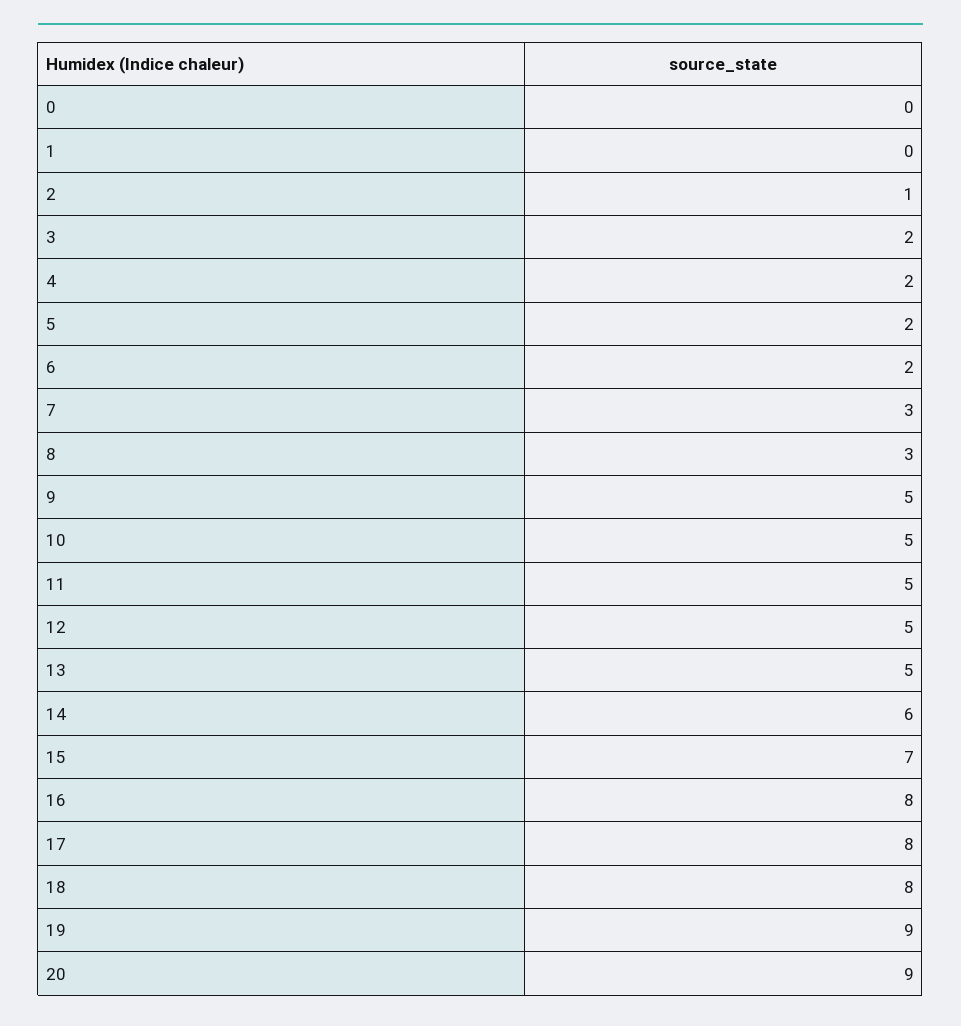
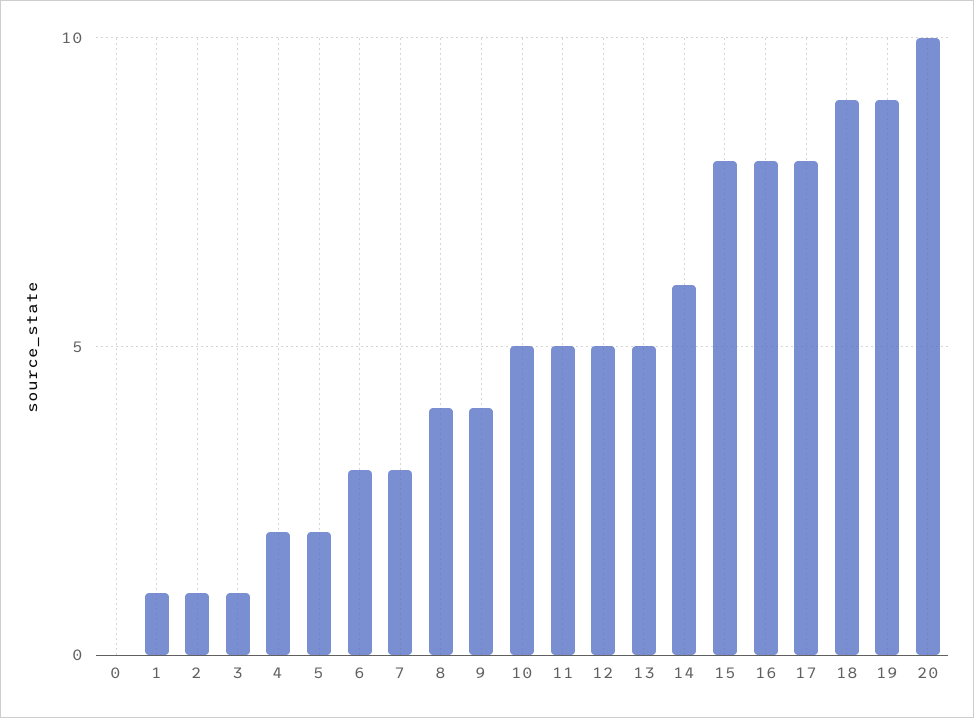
1: 0 -> 1
3: 2 -> 1
6: 2 -> 3
8: 3 -> 4
9: 5 -> 4
15: 7 -> 8
18: 8 -> 9
20: 9 -> 10

